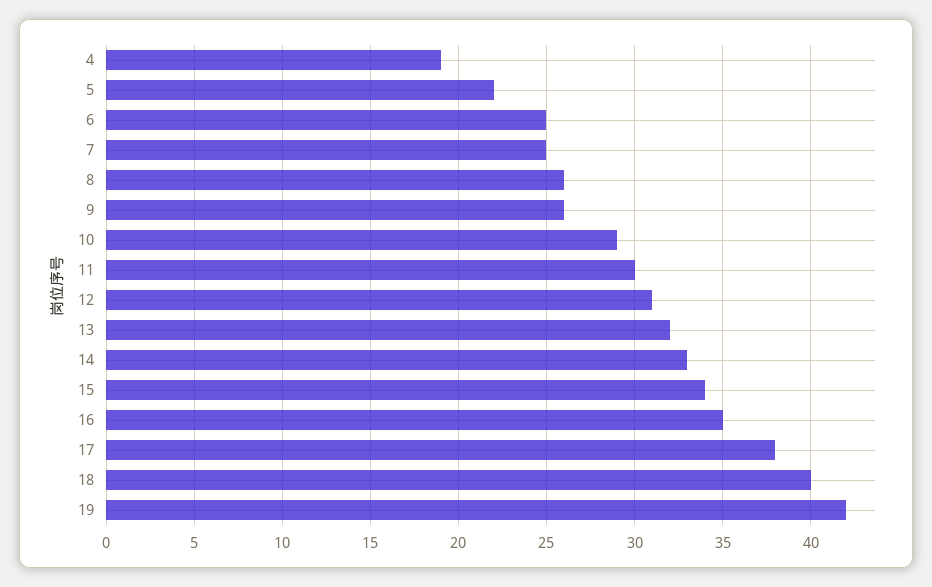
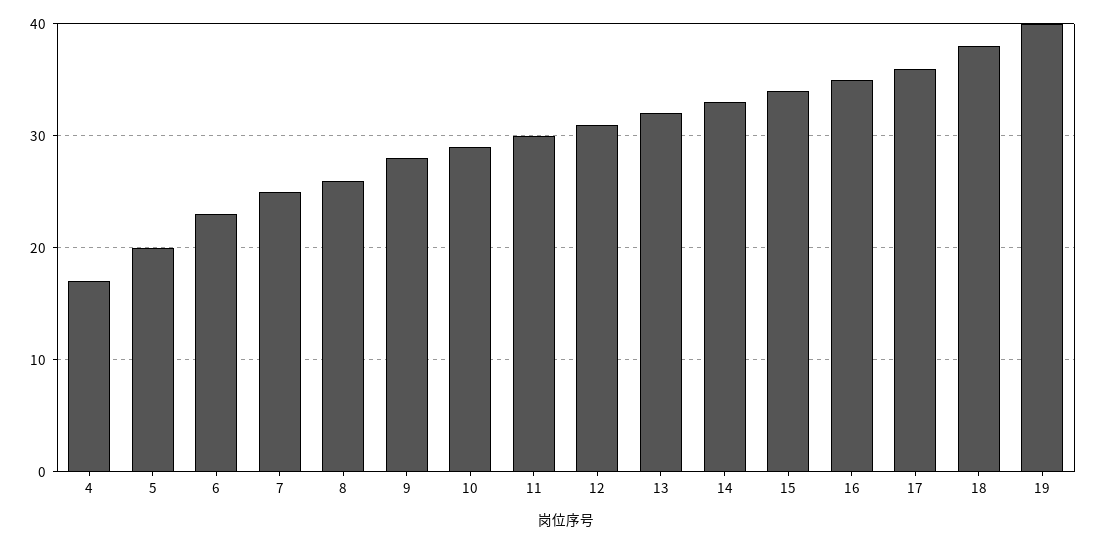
4: 19 -> 17
5: 22 -> 20
6: 25 -> 23
9: 26 -> 28
17: 38 -> 36
18: 40 -> 38
19: 42 -> 40

